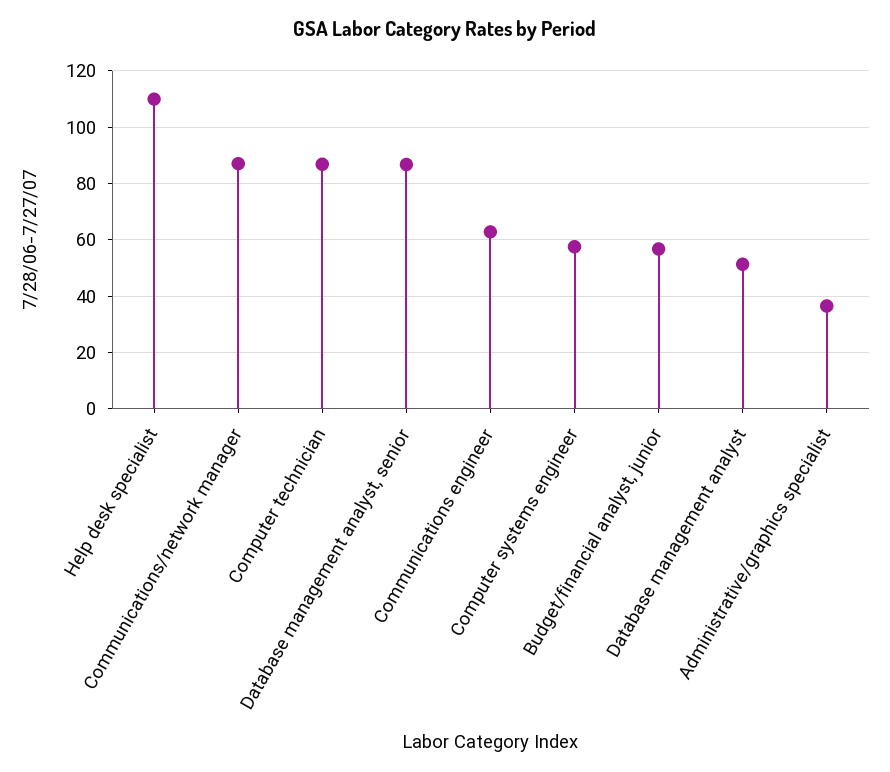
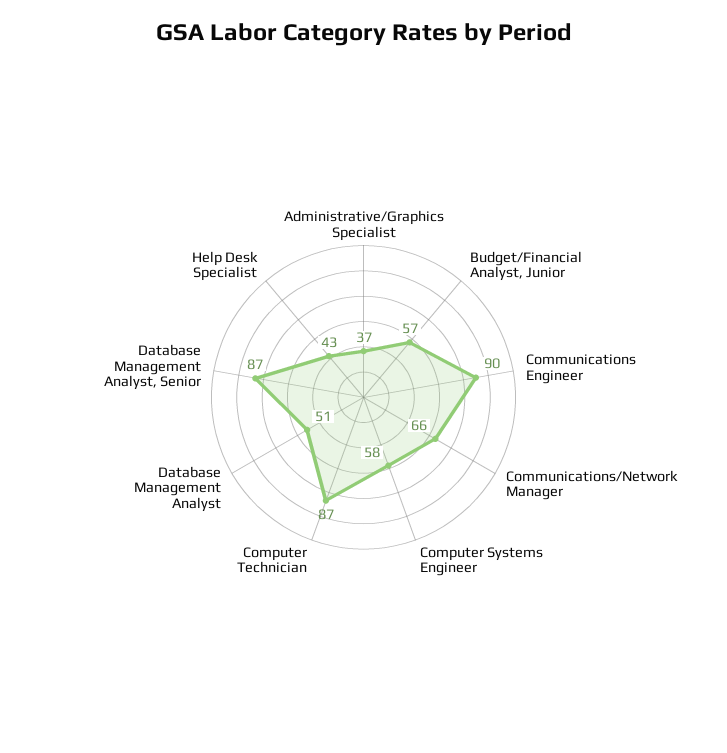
Help desk specialist: 110 -> 43
Communications/network manager: 87.5 -> 66
Communications engineer: 62.5 -> 90

